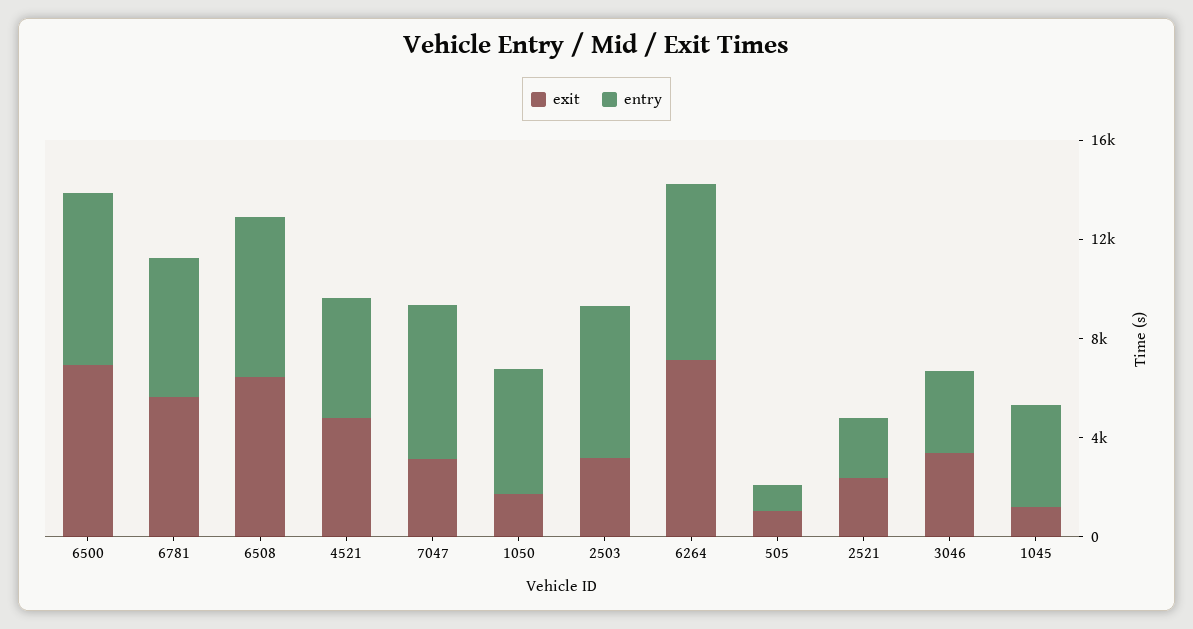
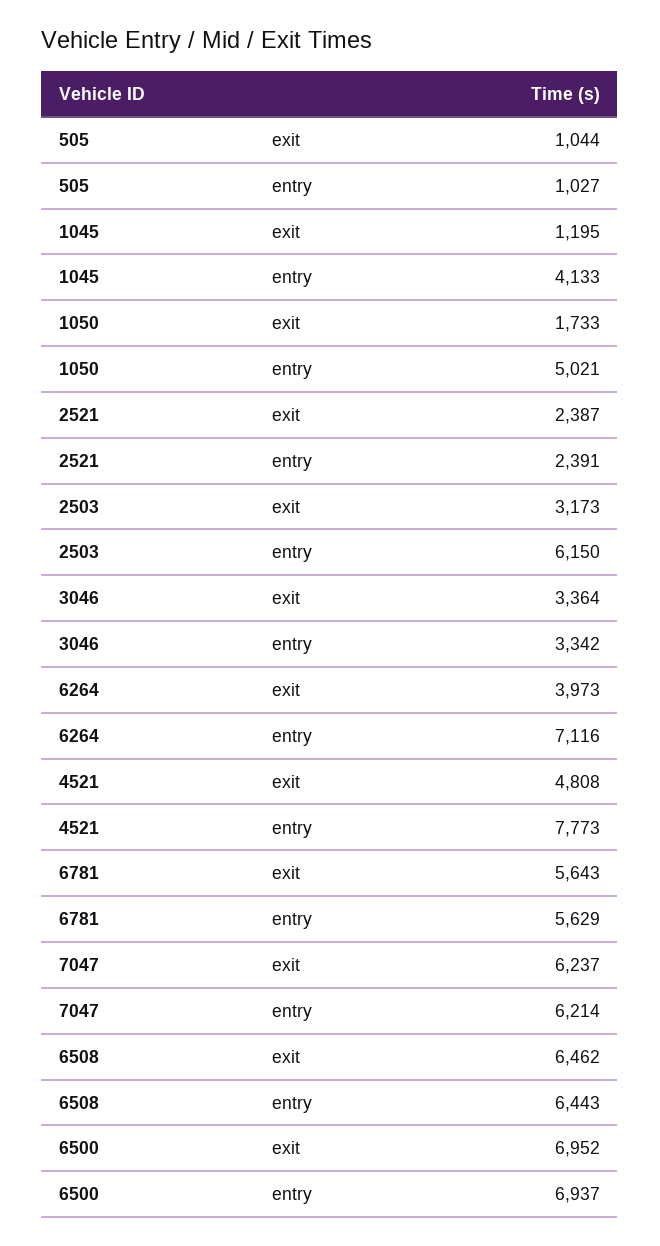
entry, 4521: 5000 -> 7773
exit, 7047: 3000 -> 6237
exit, 6264: 7000 -> 3973

